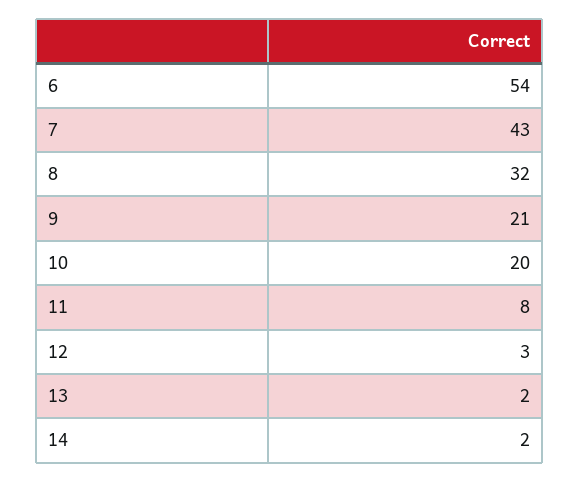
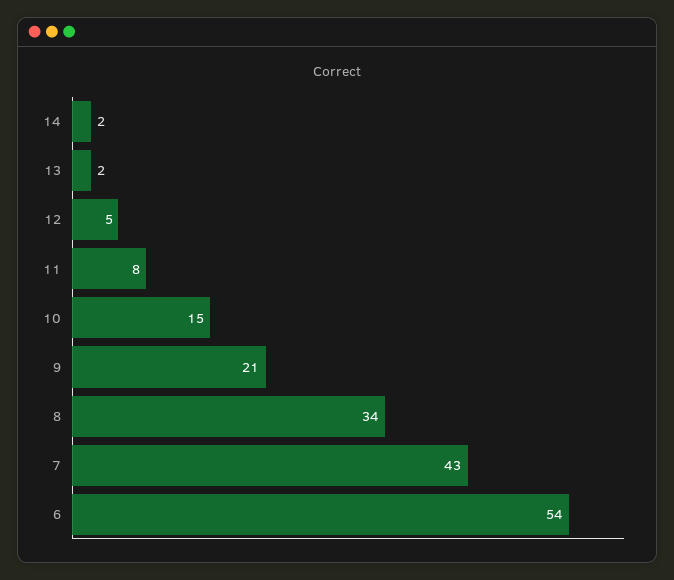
8: 32 -> 34
10: 20 -> 15
12: 3 -> 5

